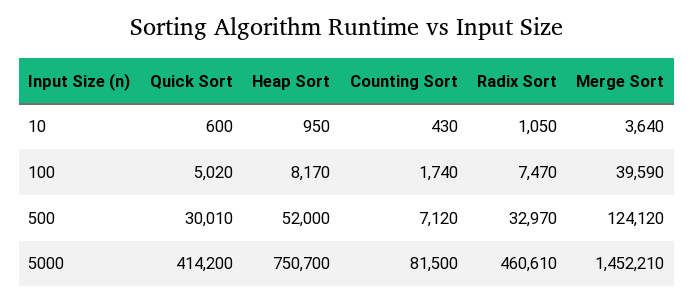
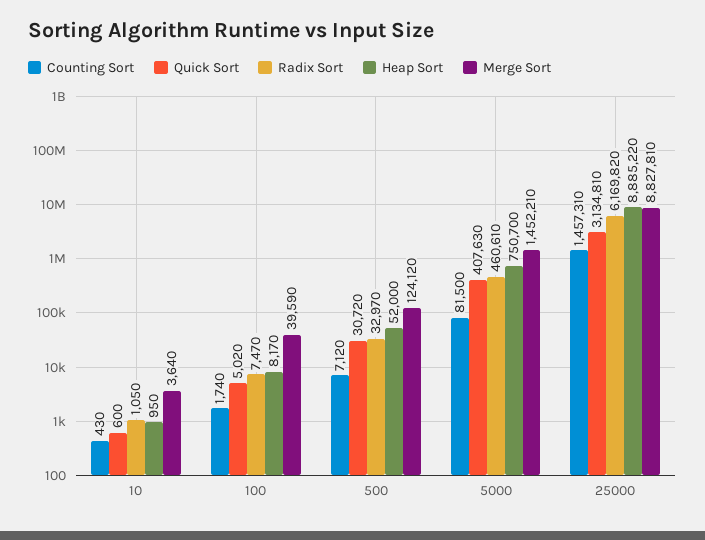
Quick Sort, 500: 30010 -> 30720
Quick Sort, 5000: 414200 -> 407630
Counting Sort, 25000: none -> 1457310
Quick Sort, 25000: none -> 3134810
Radix Sort, 25000: none -> 6169820
Heap Sort, 25000: none -> 8885220
Merge Sort, 25000: none -> 8827810

